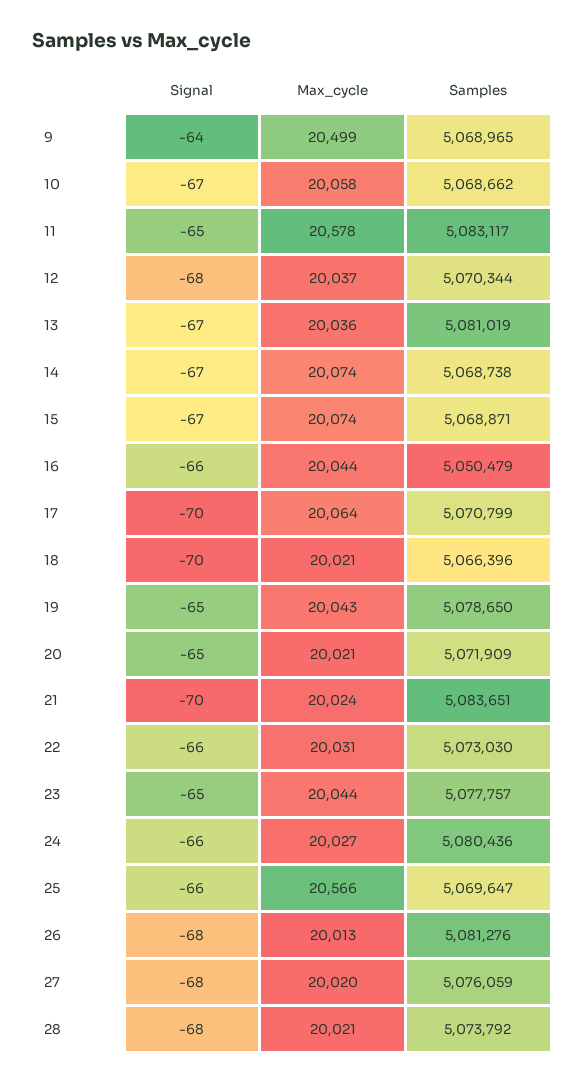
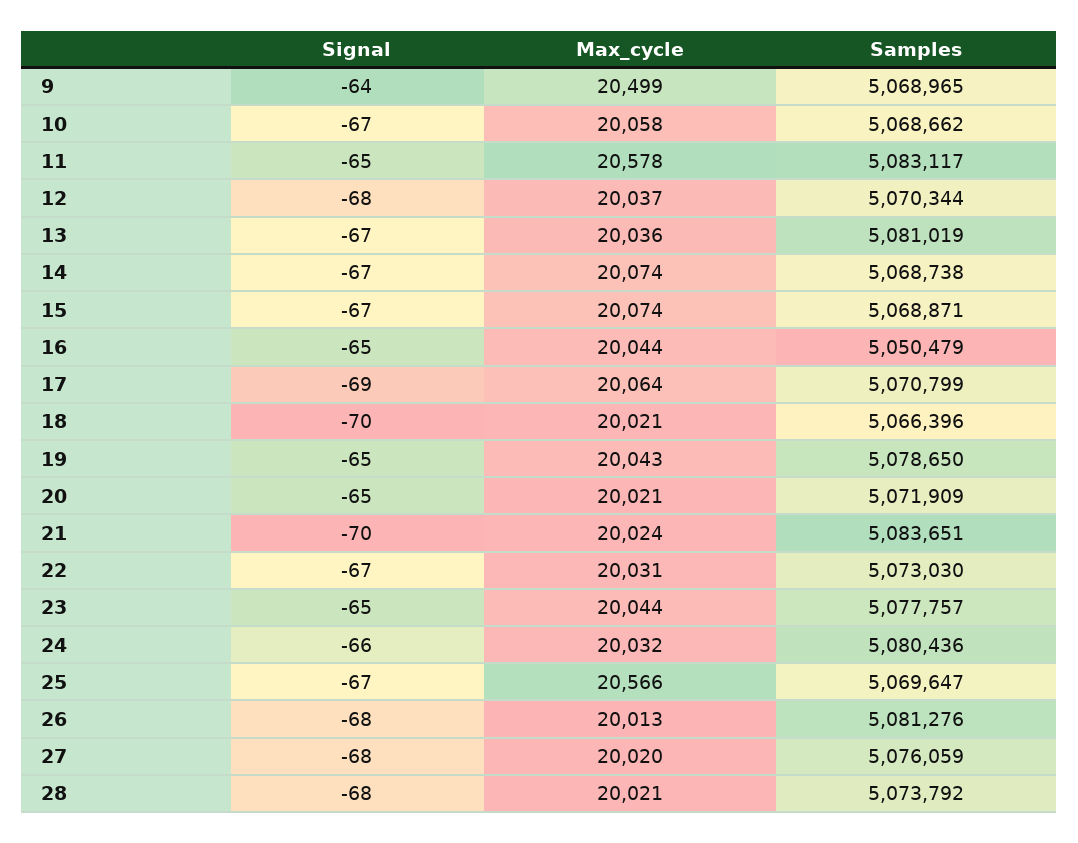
Signal, 16: -66 -> -65
Signal, 17: -70 -> -69
Signal, 22: -66 -> -67
Max_cycle, 24: 20027 -> 20032
Signal, 25: -66 -> -67

